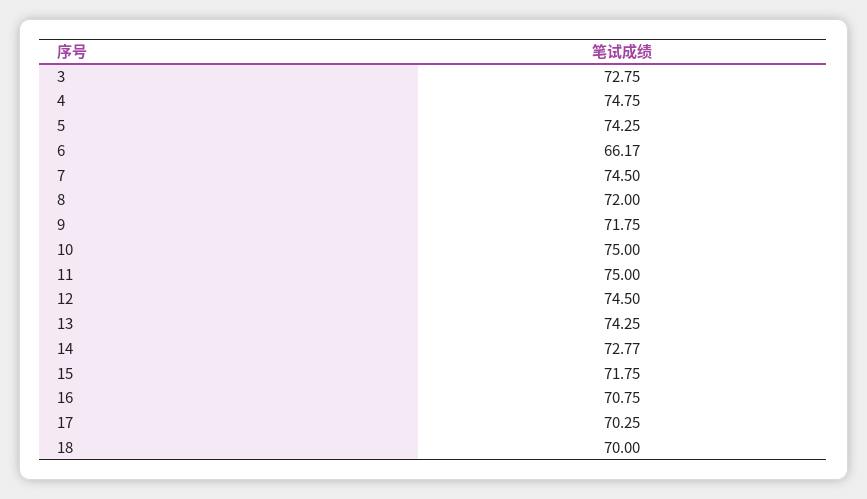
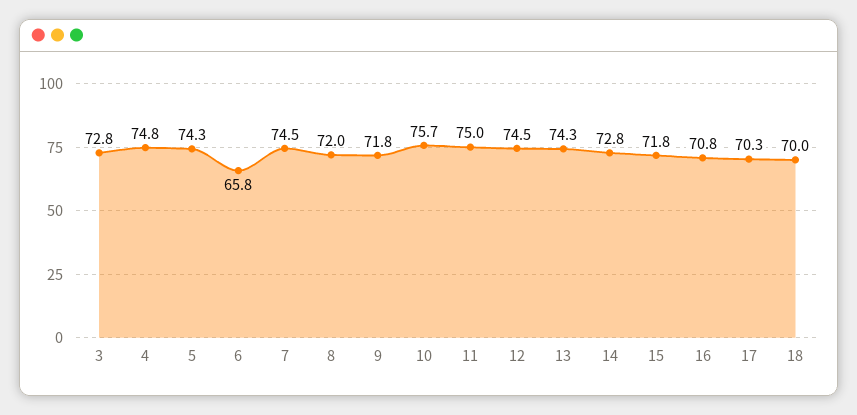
6: 66.17 -> 65.8
10: 75 -> 75.7

